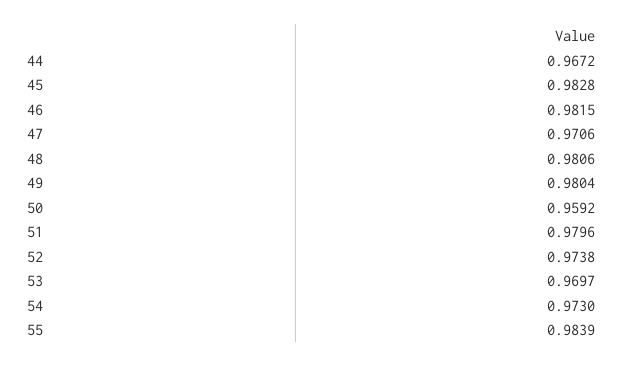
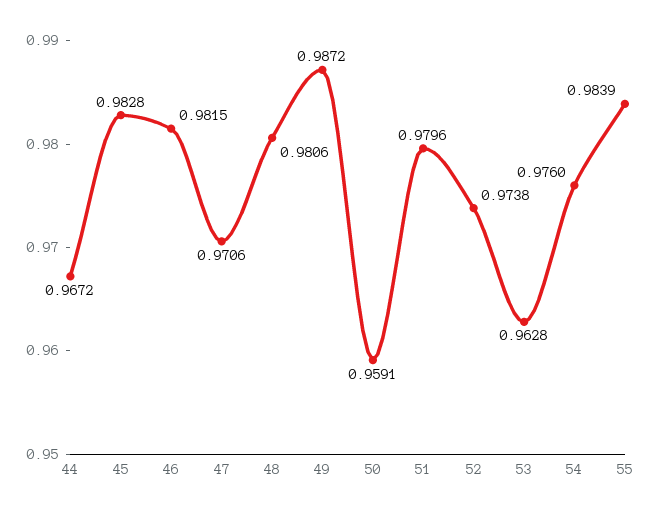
49: 0.9804 -> 0.9872
50: 0.9592 -> 0.9591
53: 0.9697 -> 0.9628
54: 0.973 -> 0.976

